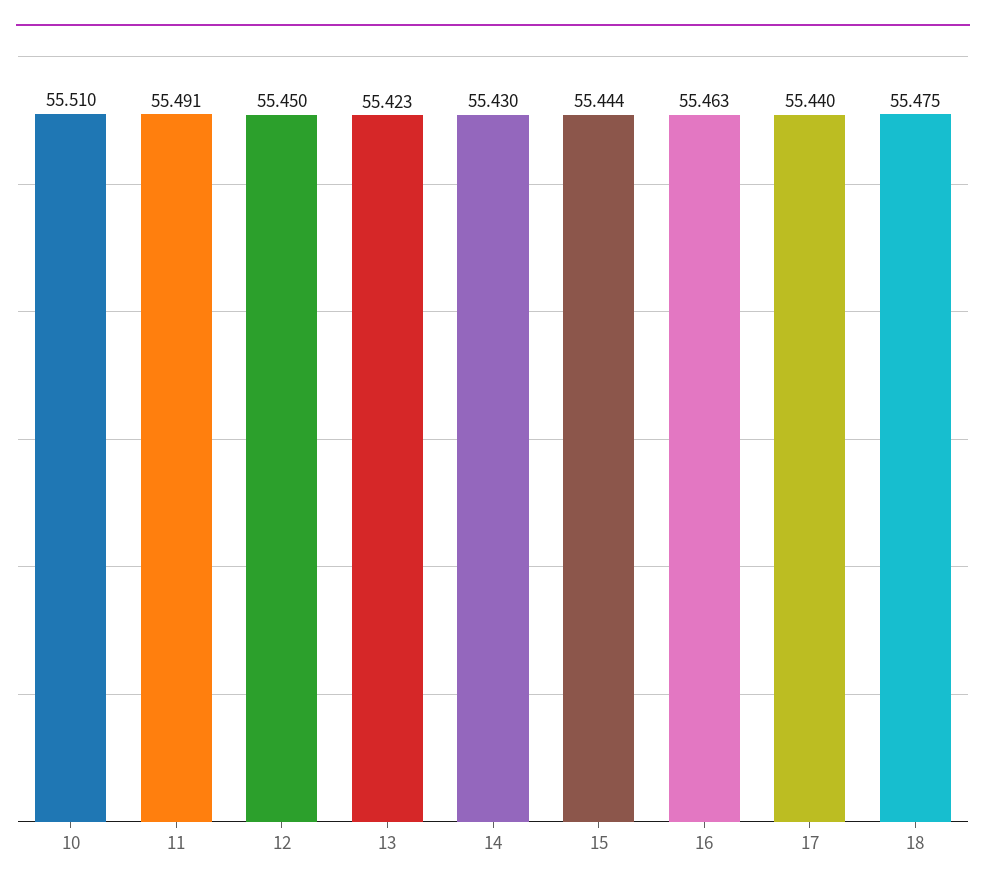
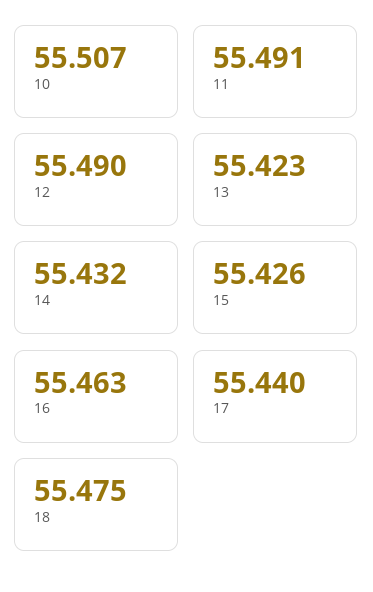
10: 55.51 -> 55.507
12: 55.45 -> 55.49
14: 55.43 -> 55.432
15: 55.444 -> 55.426

